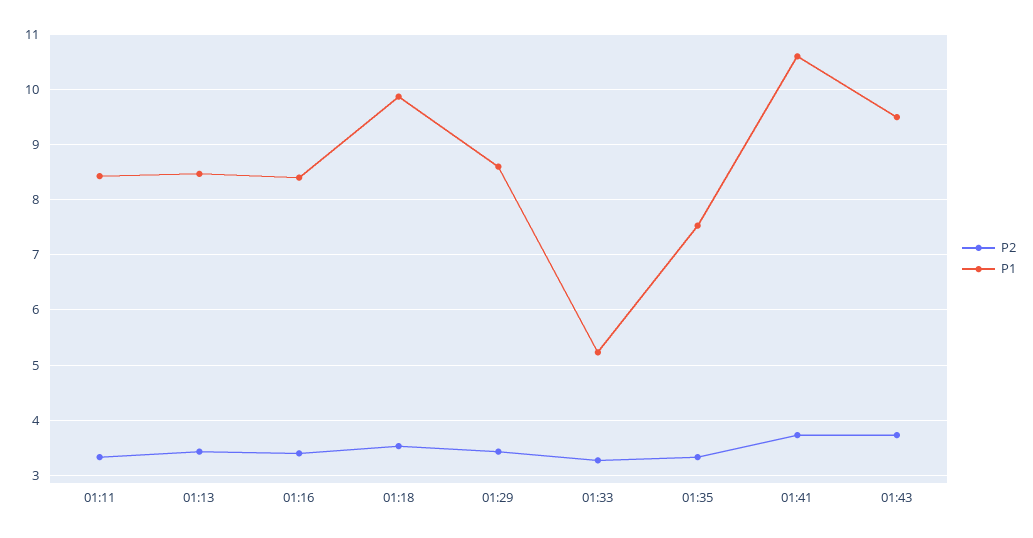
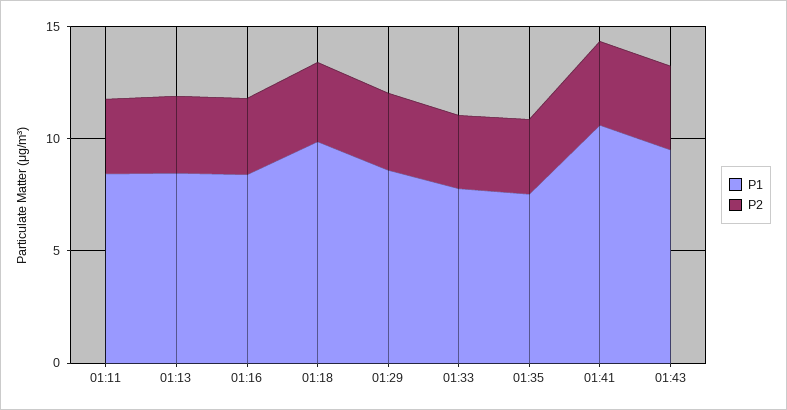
P1, 01:33: 5.2 -> 8

